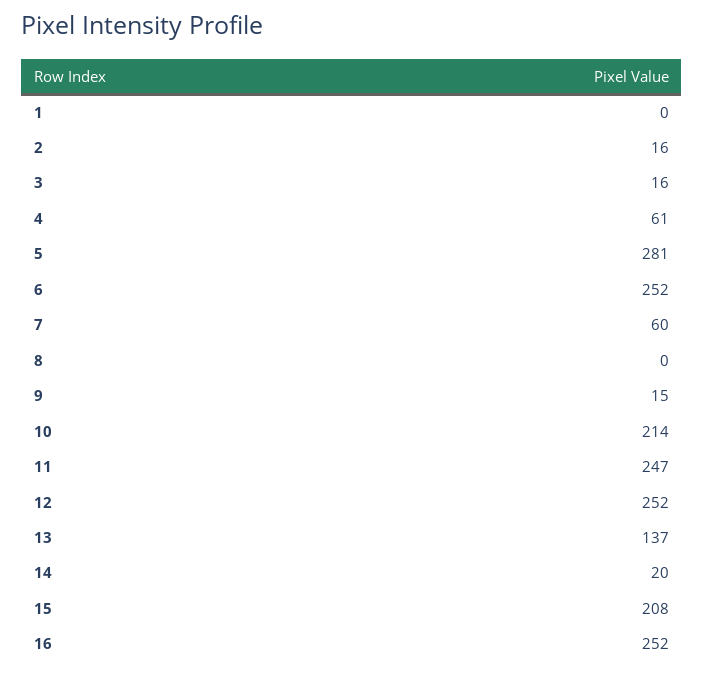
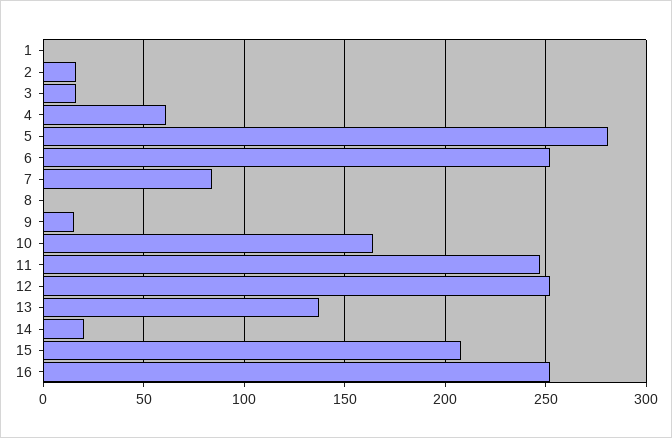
7: 60 -> 85
10: 214 -> 165

